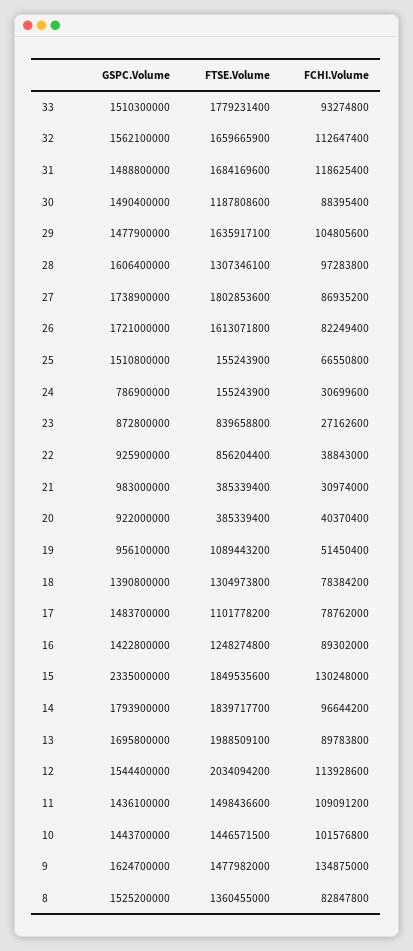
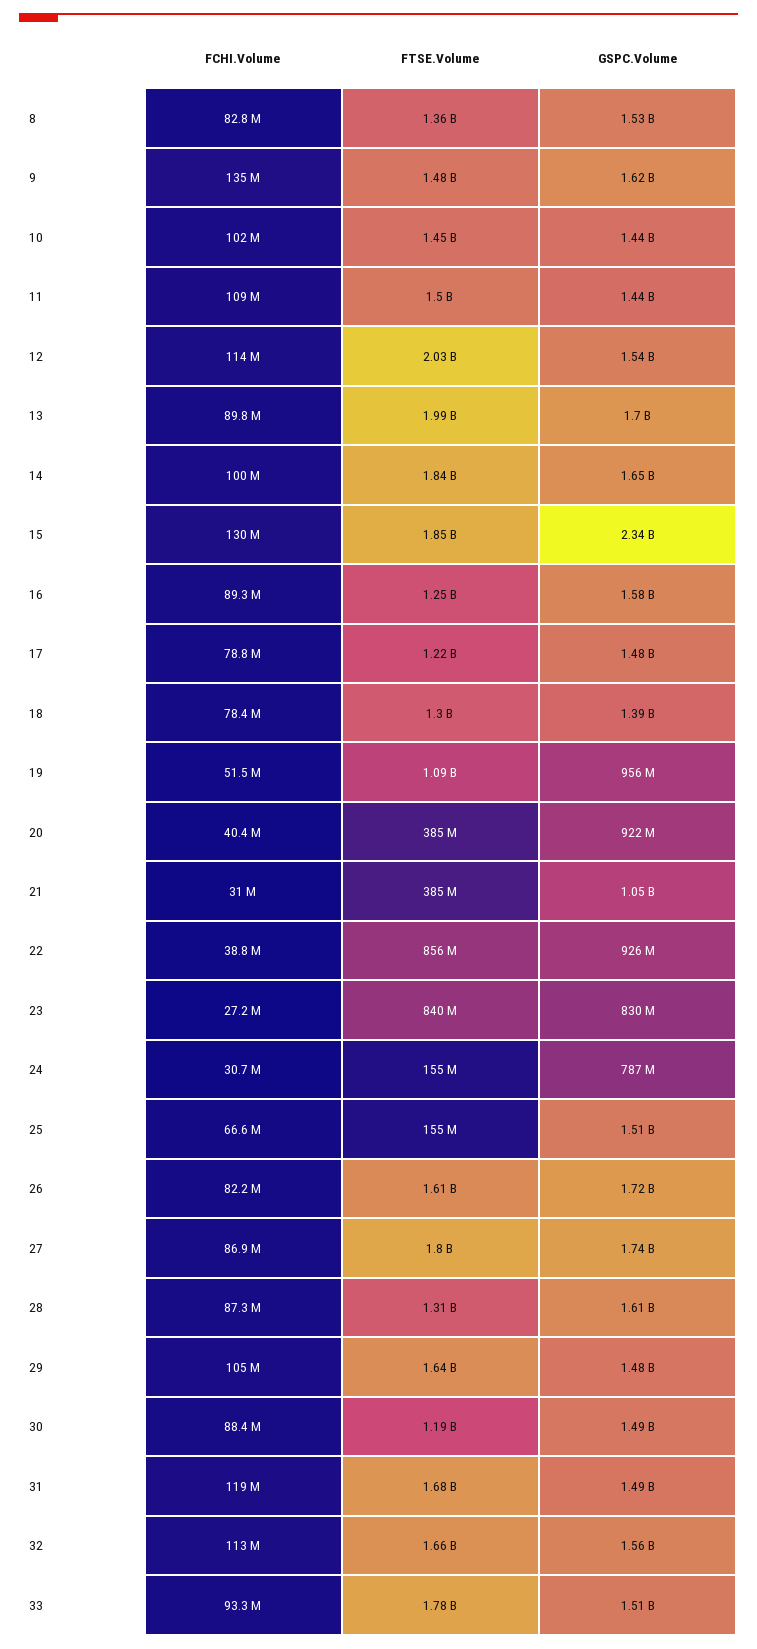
FCHI.Volume, 28: 97283800 -> 87300000
GSPC.Volume, 23: 872800000 -> 830000000
GSPC.Volume, 21: 983000000 -> 1050000000
FTSE.Volume, 17: 1101778200 -> 1220000000
GSPC.Volume, 16: 1422800000 -> 1580000000
GSPC.Volume, 14: 1793900000 -> 1650000000
FCHI.Volume, 14: 96644200 -> 100000000

